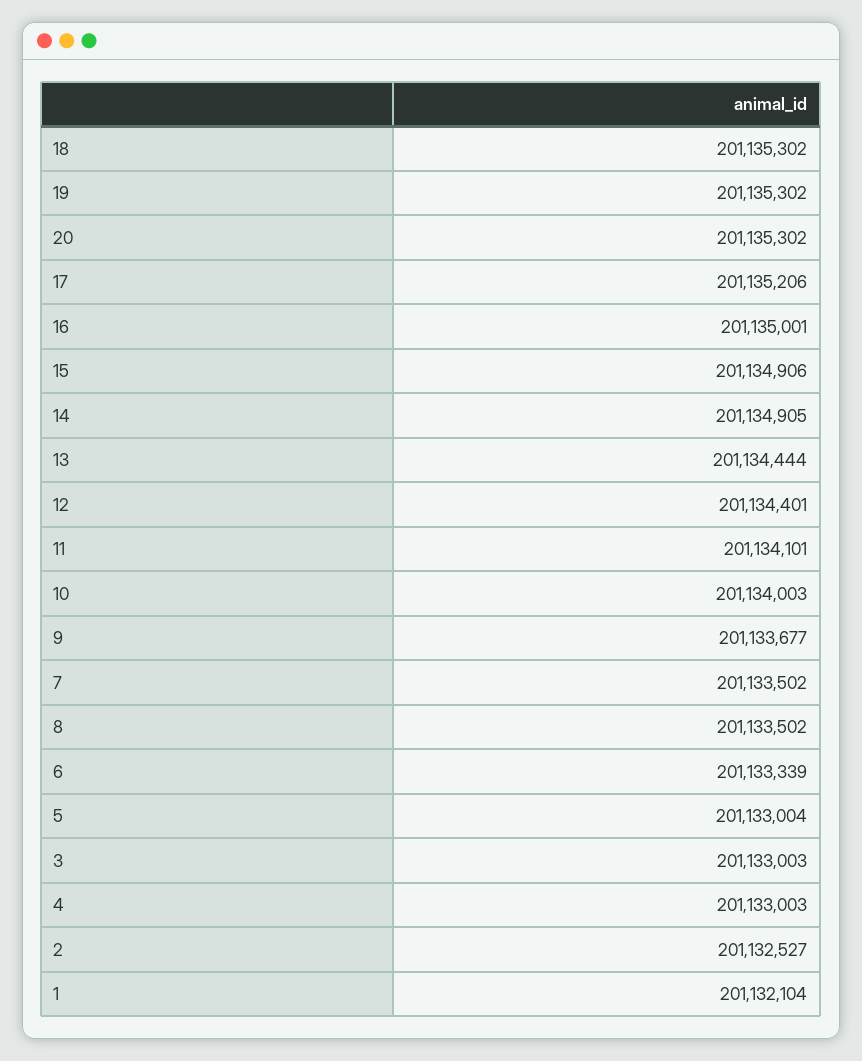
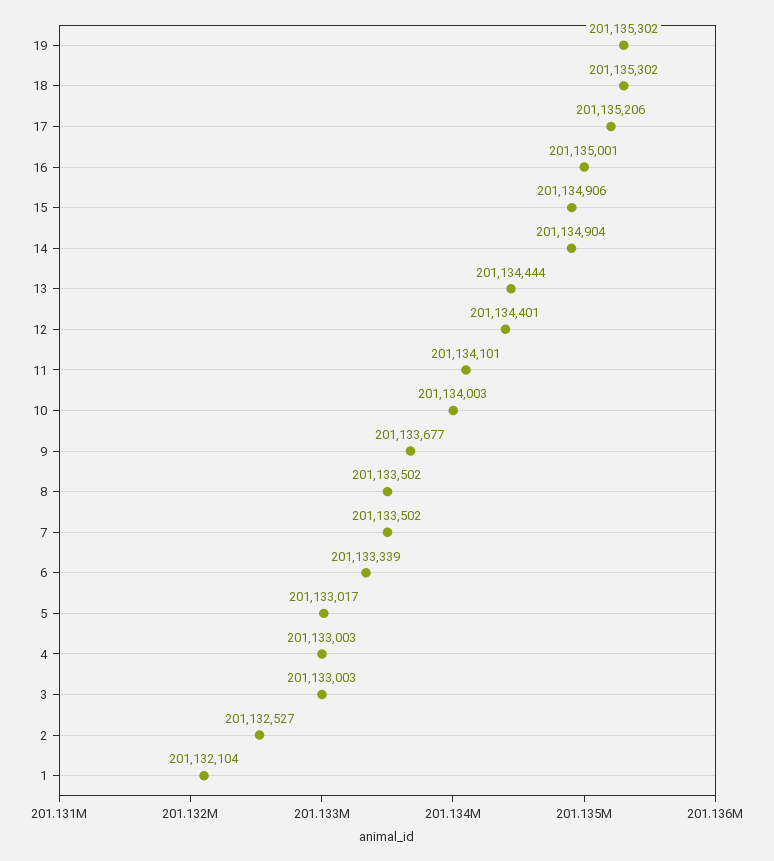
20: 201135302 -> none
14: 201134905 -> 201134904
5: 201133004 -> 201133017

